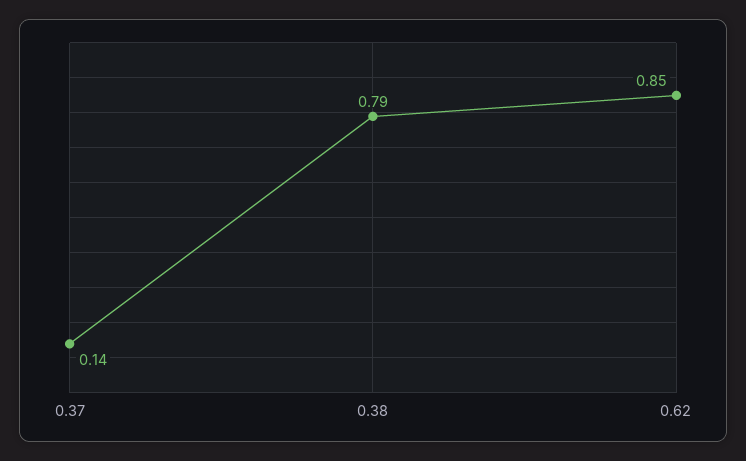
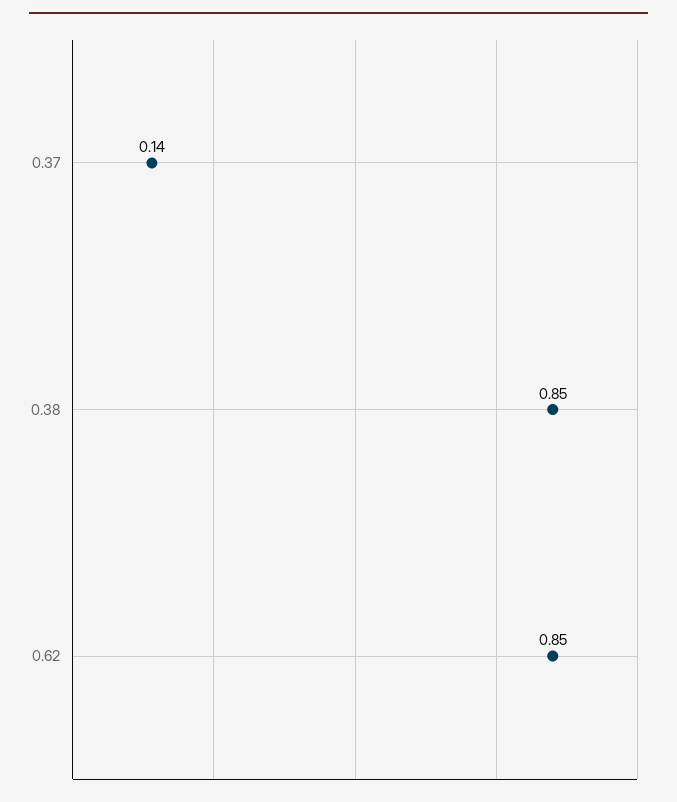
0.38: 0.79 -> 0.85

